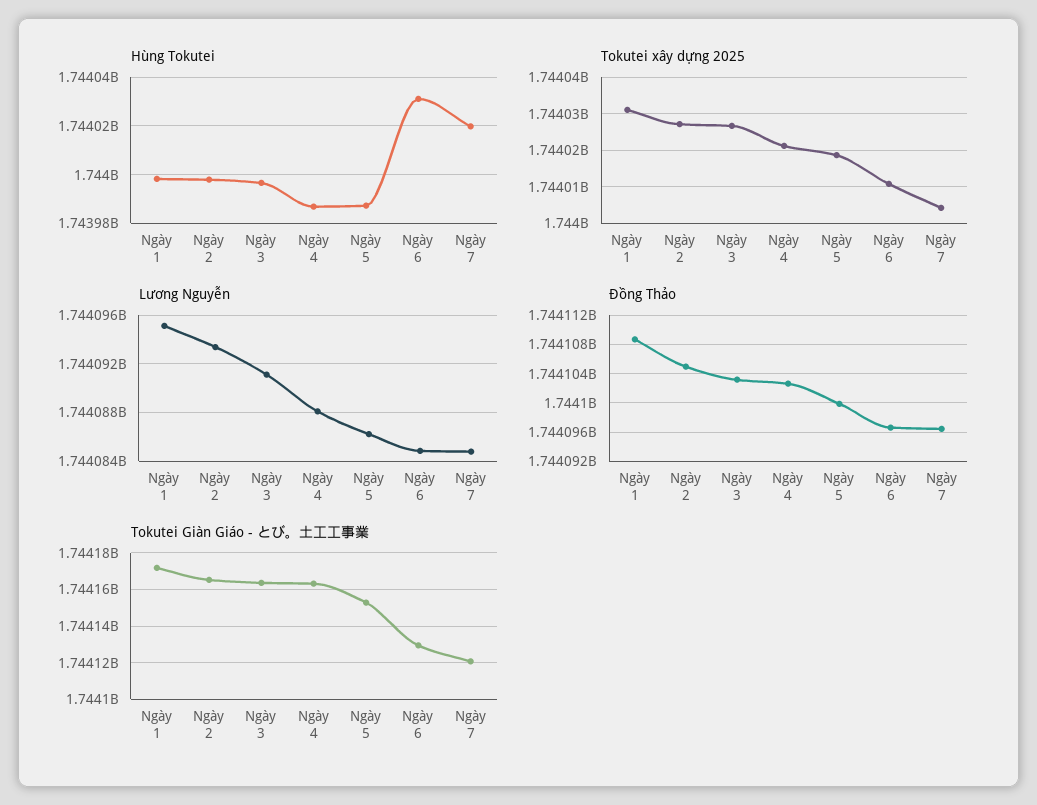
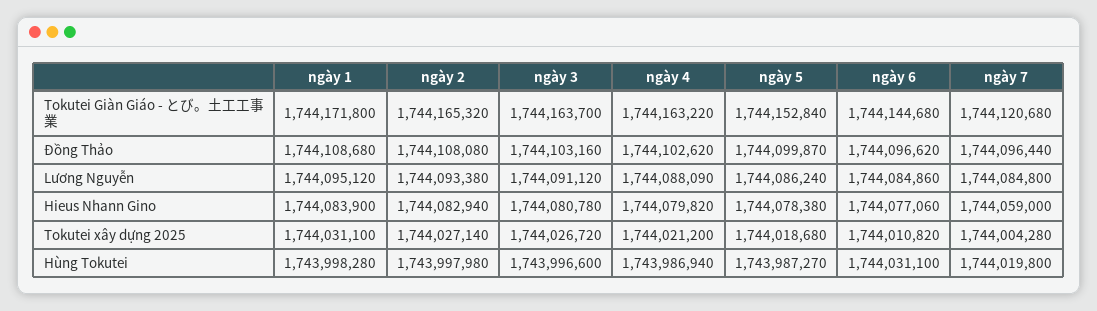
Đồng Thảo, Ngày 2: 1744105000 -> 1744108080
Tokutei Giàn Giáo - とび。土工工事業, Ngày 6: 1744130000 -> 1744144680
Hieus Nhann Gino, Ngày 1: none -> 1744083900
Hieus Nhann Gino, Ngày 2: none -> 1744082940
Hieus Nhann Gino, Ngày 3: none -> 1744080780
Hieus Nhann Gino, Ngày 4: none -> 1744079820
Hieus Nhann Gino, Ngày 5: none -> 1744078380
Hieus Nhann Gino, Ngày 6: none -> 1744077060
Hieus Nhann Gino, Ngày 7: none -> 1744059000

